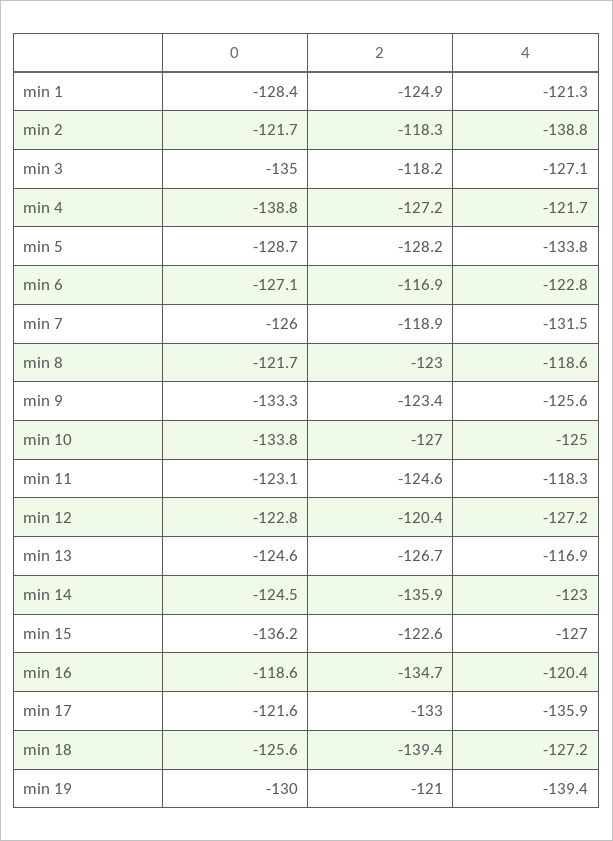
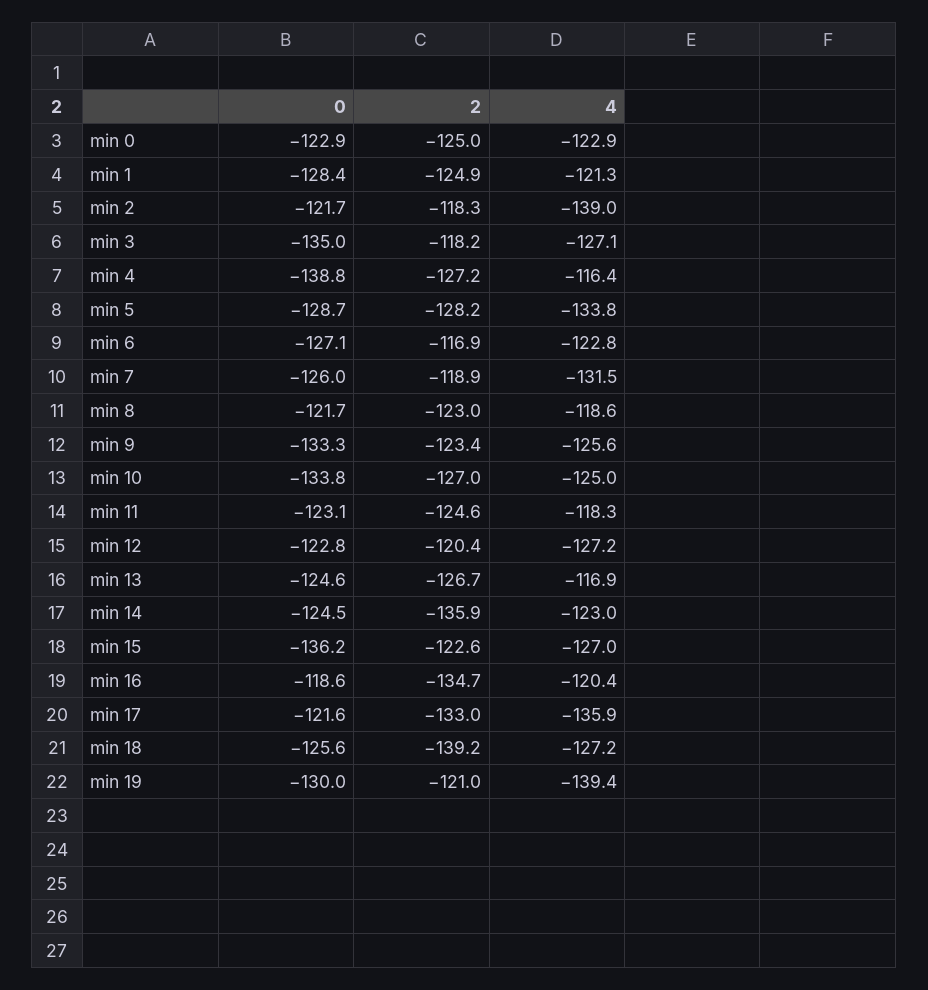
4, min 2: -138.8 -> -139
4, min 4: -121.7 -> -116.4
2, min 18: -139.4 -> -139.2
0, min 0: none -> -122.9
2, min 0: none -> -125
4, min 0: none -> -122.9

